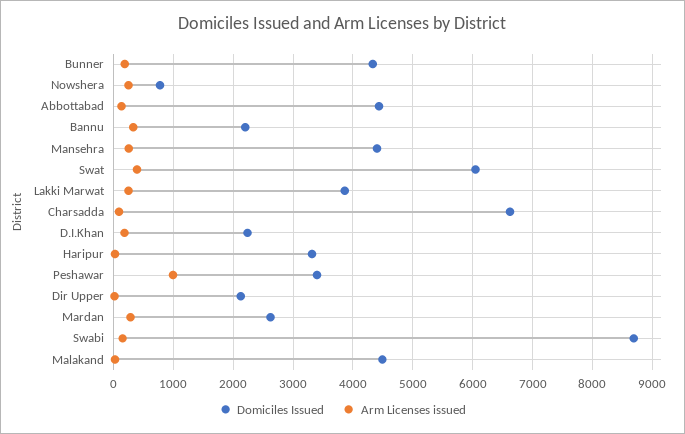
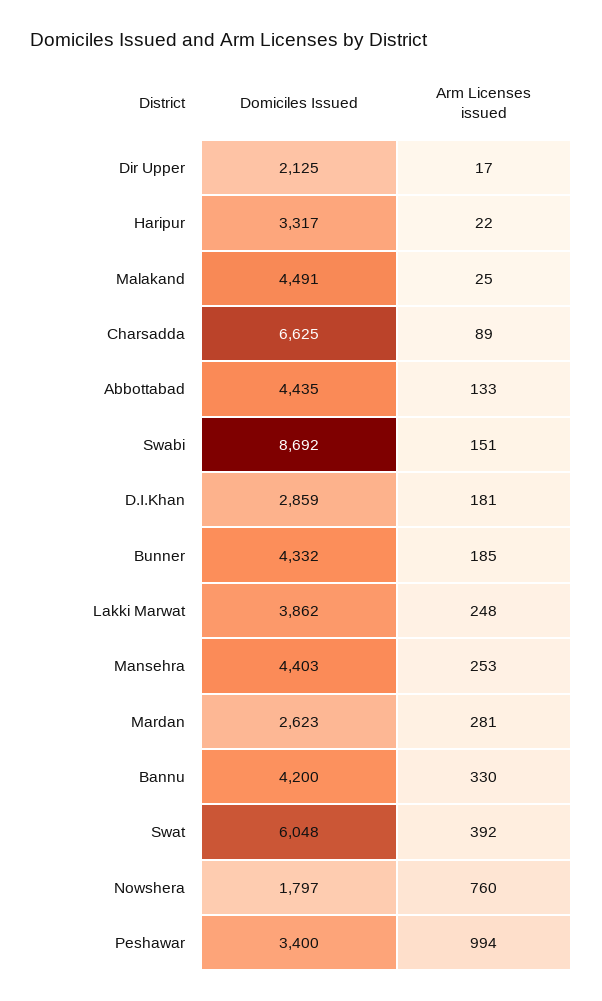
Domiciles Issued, Nowshera: 800 -> 1797
Arm Licenses issued, Nowshera: 200 -> 760
Domiciles Issued, Bannu: 2200 -> 4200
Domiciles Issued, D.I.Khan: 2200 -> 2859

